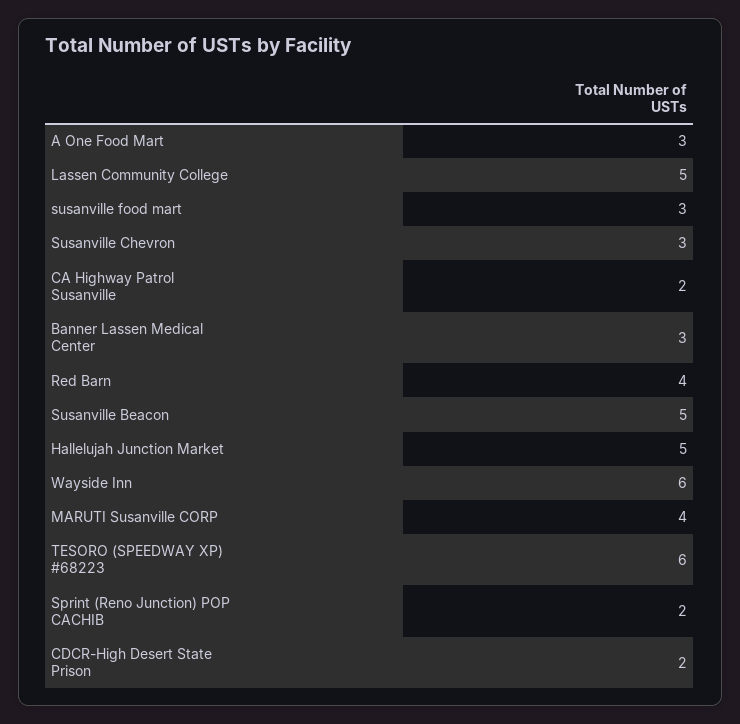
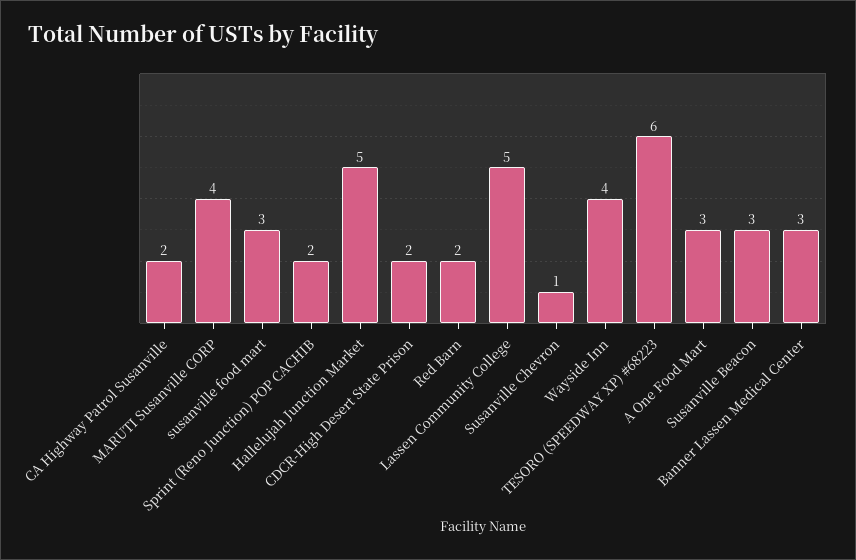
Susanville Chevron: 3 -> 1
Red Barn: 4 -> 2
Susanville Beacon: 5 -> 3
Wayside Inn: 6 -> 4

